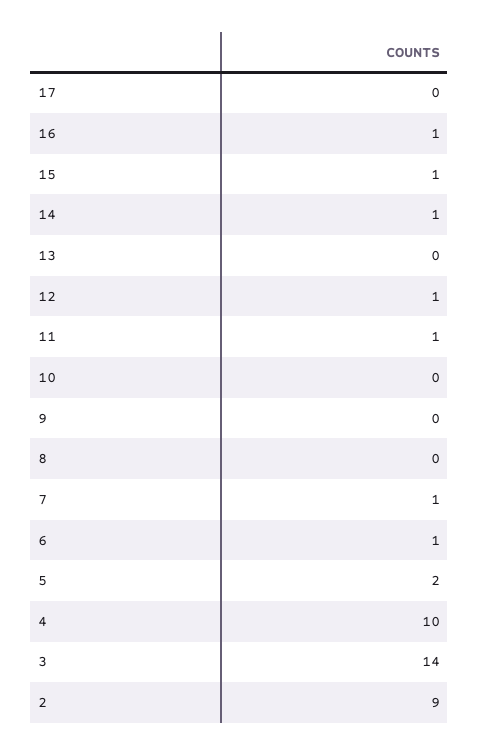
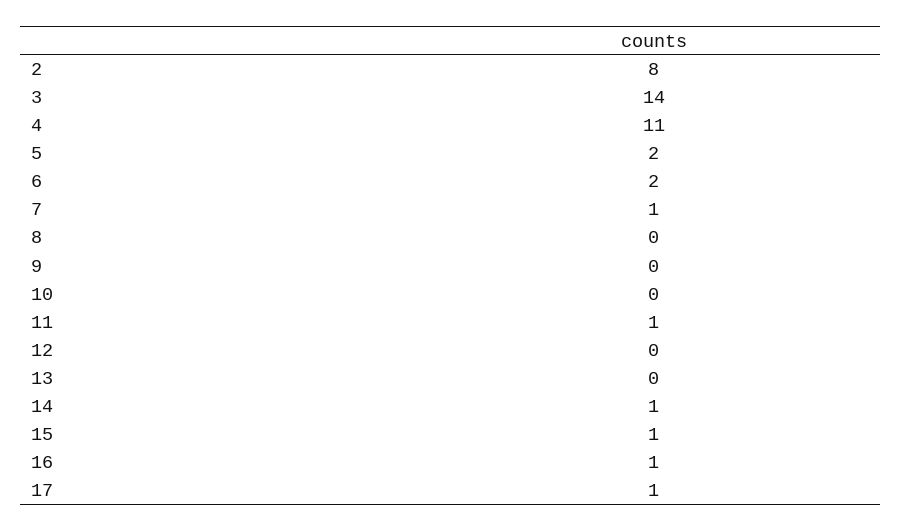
17: 0 -> 1
12: 1 -> 0
6: 1 -> 2
4: 10 -> 11
2: 9 -> 8

